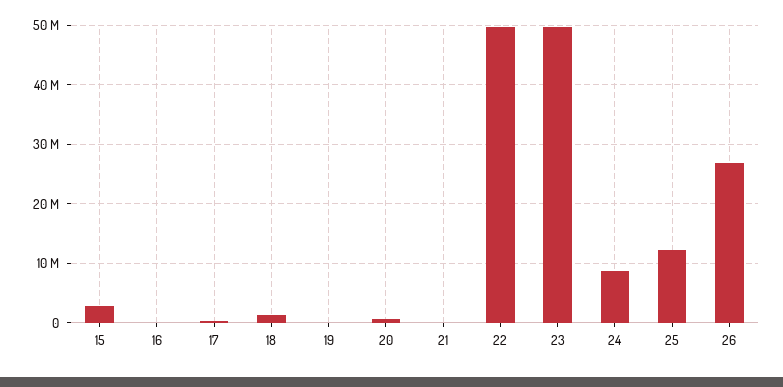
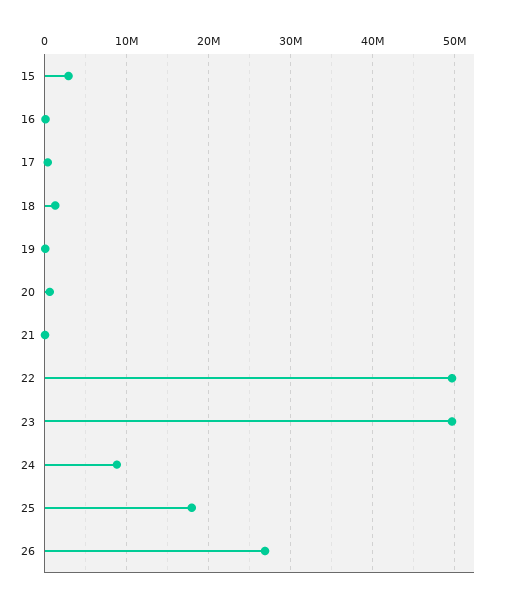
25: 12000000 -> 18000000

